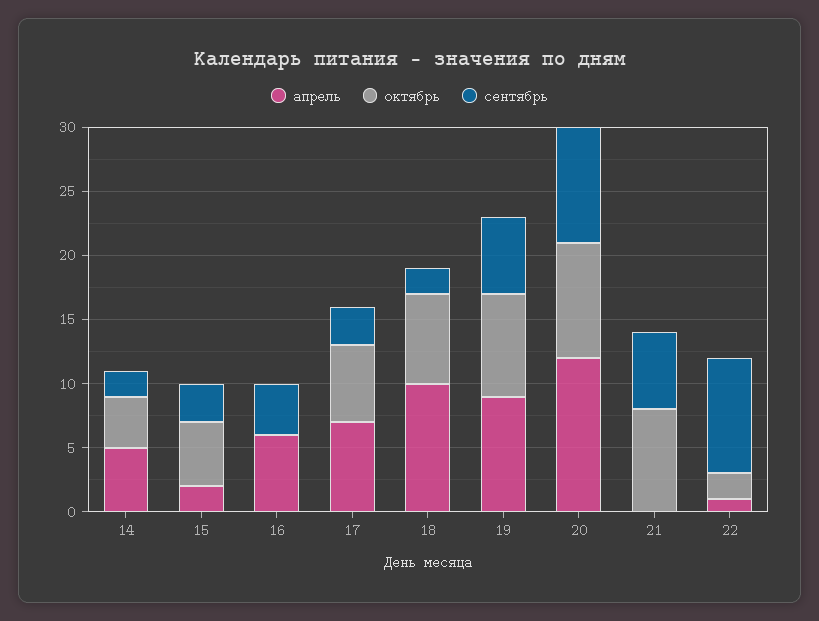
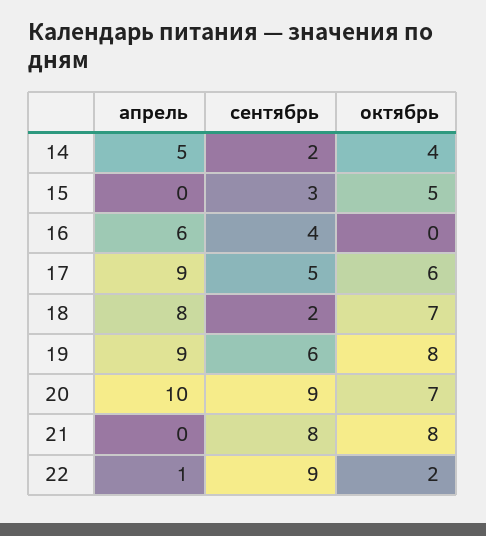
апрель, 15: 2 -> 0
апрель, 17: 7 -> 9
сентябрь, 17: 3 -> 5
апрель, 18: 10 -> 8
апрель, 20: 12 -> 10
октябрь, 20: 9 -> 7
сентябрь, 21: 6 -> 8

